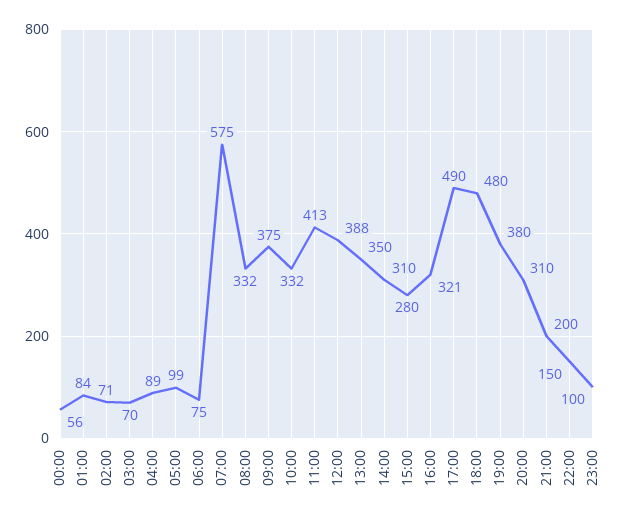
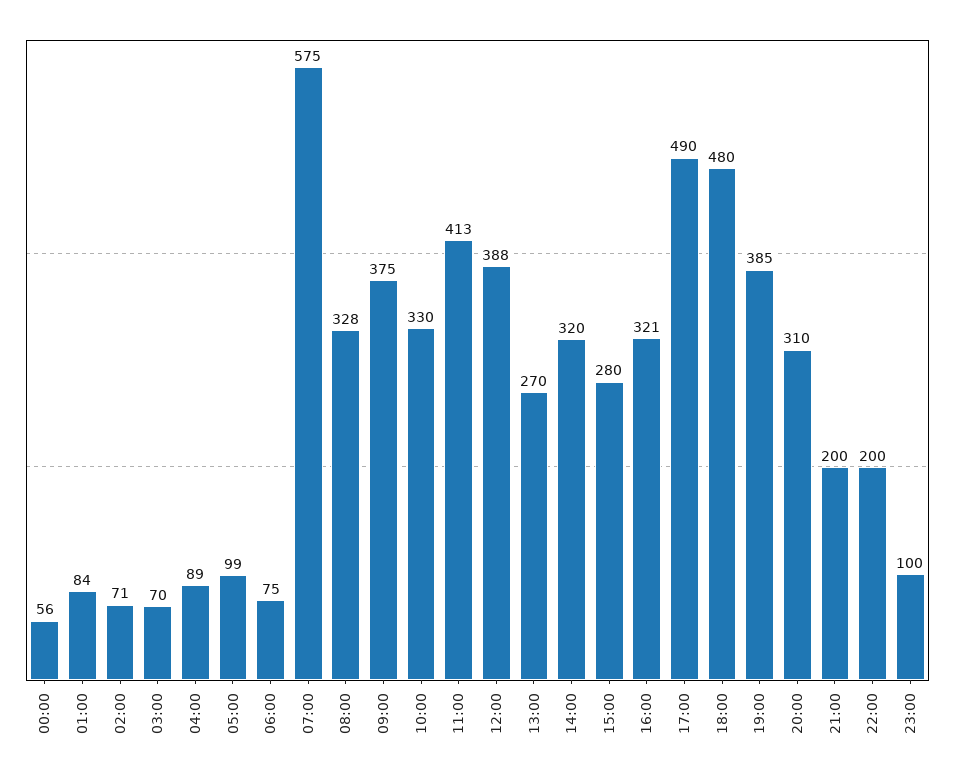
08:00: 332 -> 328
10:00: 332 -> 330
13:00: 350 -> 270
14:00: 310 -> 320
19:00: 380 -> 385
22:00: 150 -> 200

